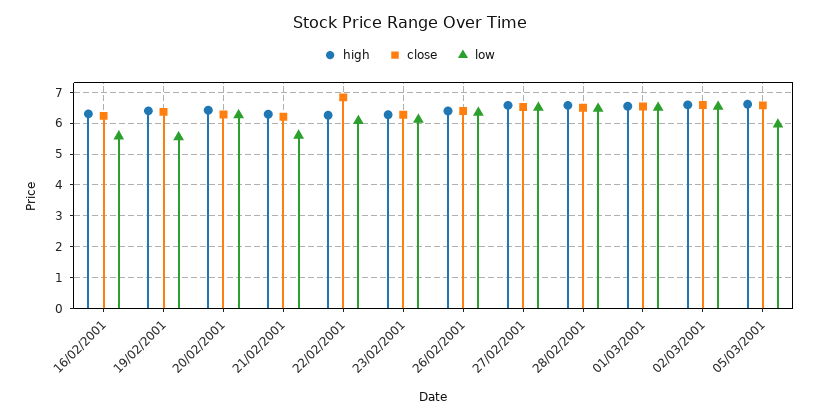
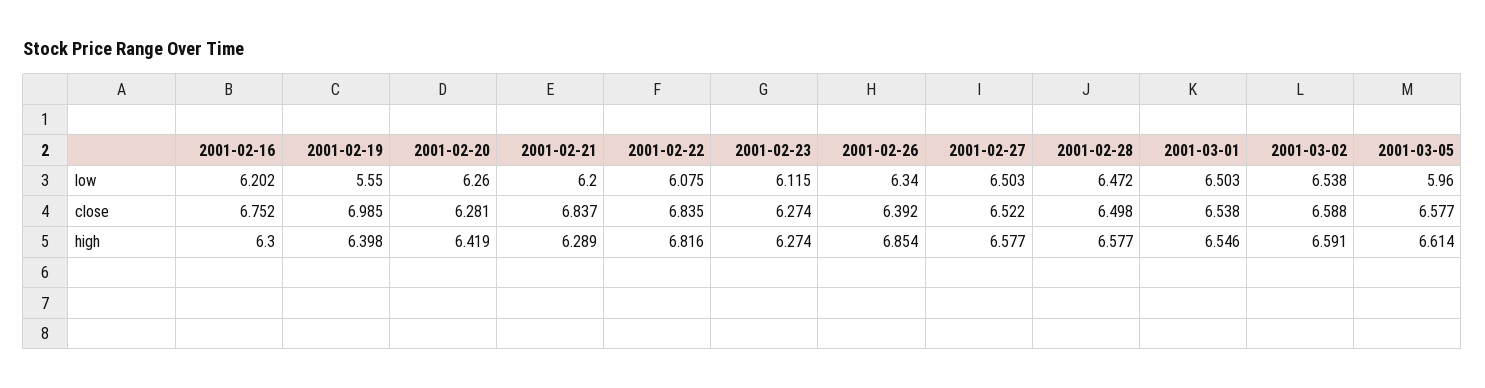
close, 16/02/2001: 6.2 -> 6.752
low, 16/02/2001: 5.6 -> 6.202
close, 19/02/2001: 6.4 -> 6.985
close, 21/02/2001: 6.2 -> 6.837
low, 21/02/2001: 5.6 -> 6.2
high, 22/02/2001: 6.2 -> 6.816
high, 26/02/2001: 6.4 -> 6.854

